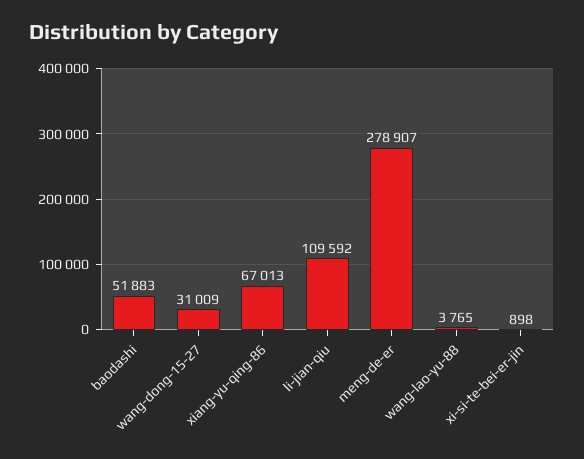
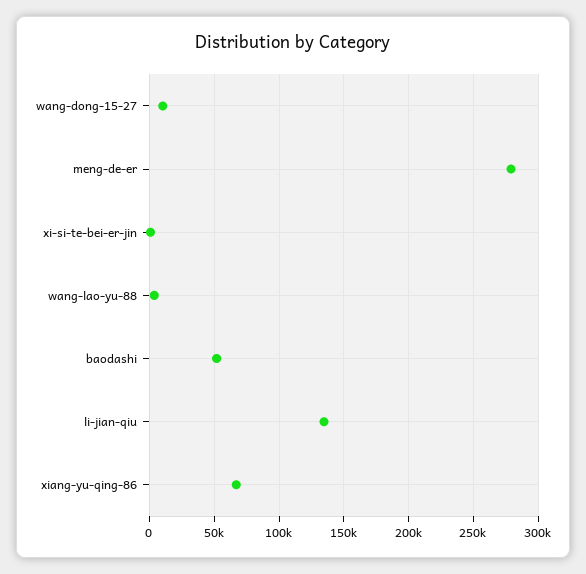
wang-dong-15-27: 31009 -> 10000
li-jian-qiu: 109592 -> 135000

